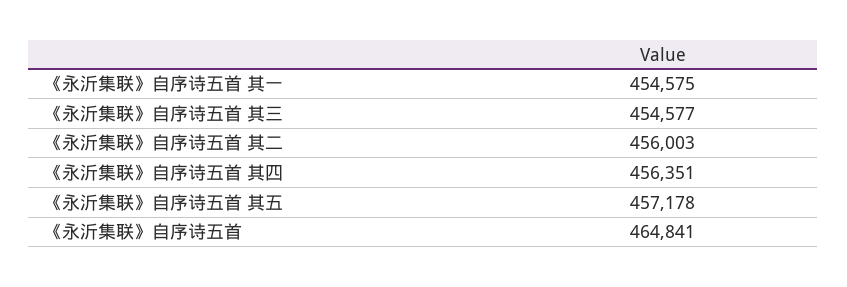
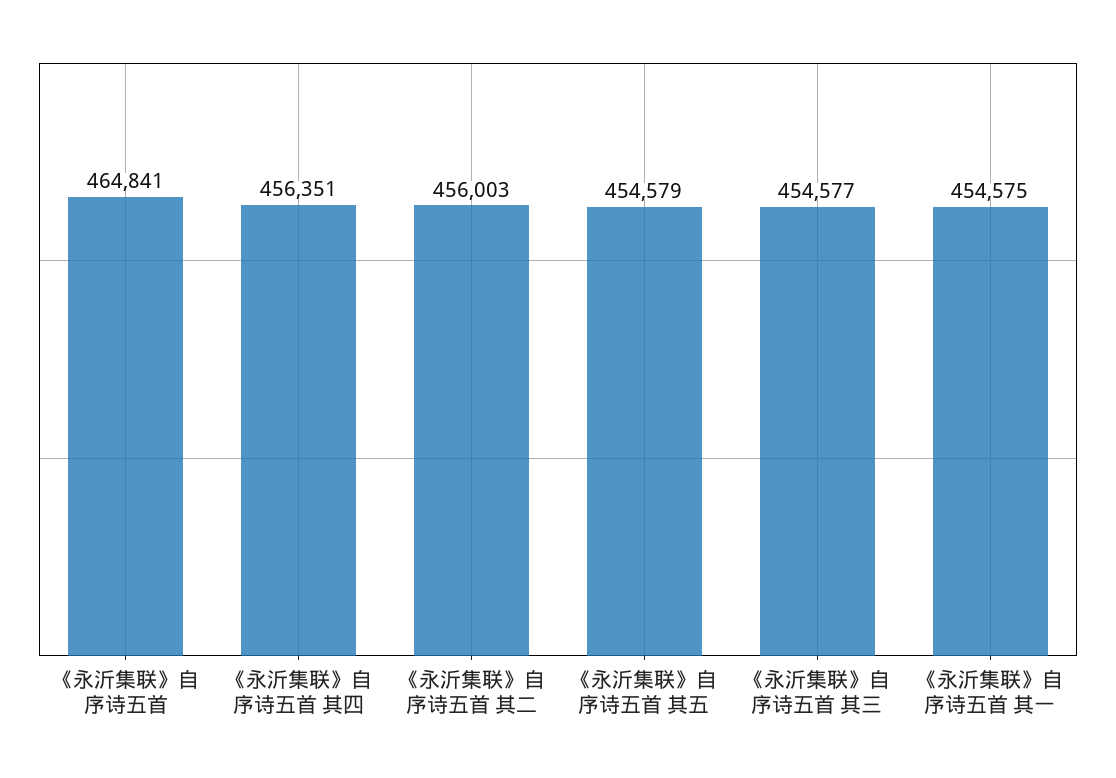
《永沂集联》自序诗五首 其五: 457178 -> 454579

